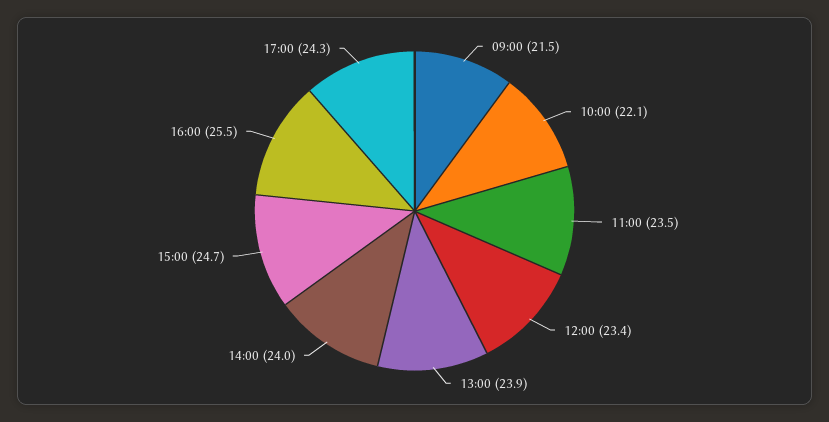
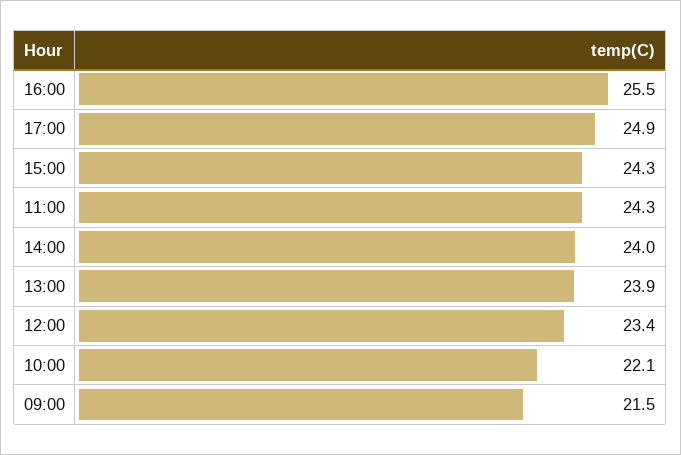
11:00: 23.5 -> 24.3
15:00: 24.7 -> 24.3
17:00: 24.3 -> 24.9

